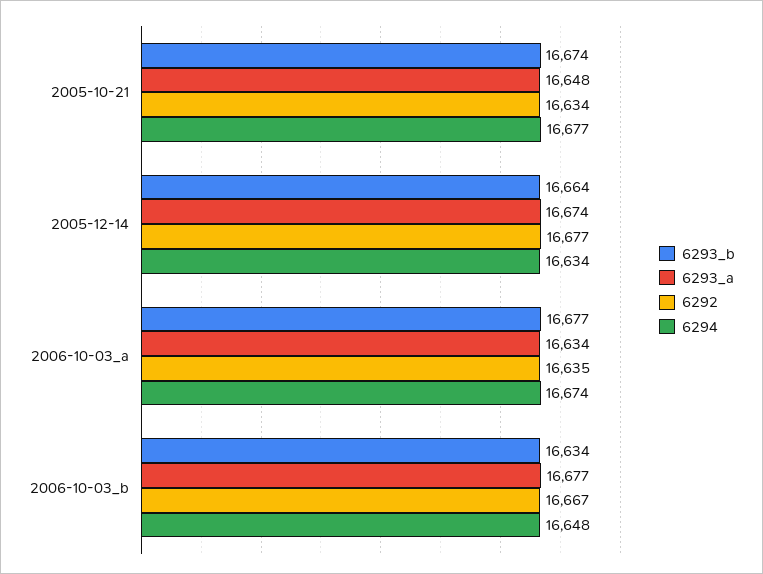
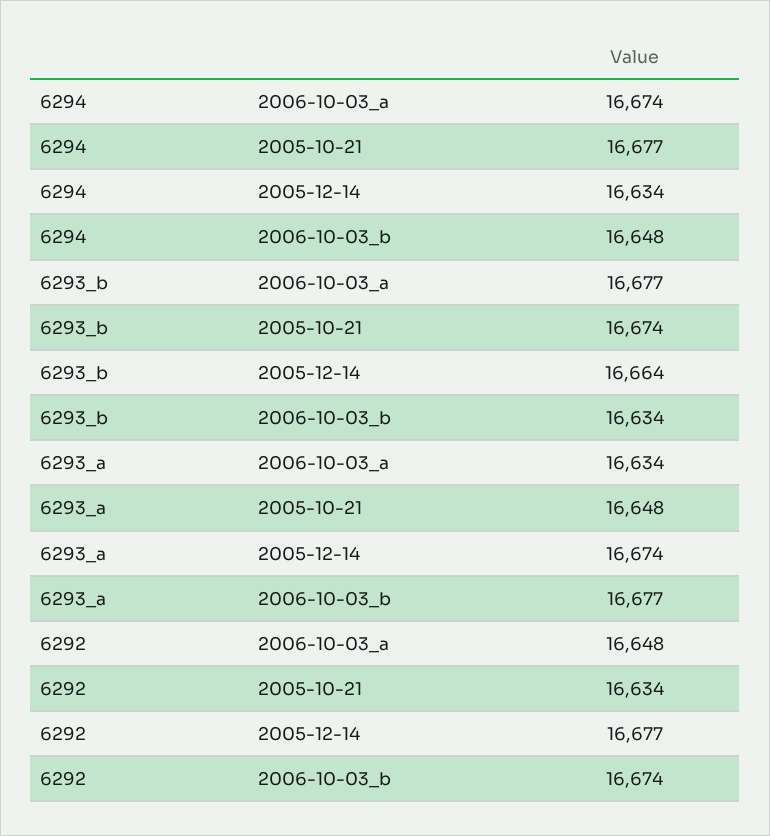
6292, 2006-10-03_a: 16635 -> 16648
6292, 2006-10-03_b: 16667 -> 16674

